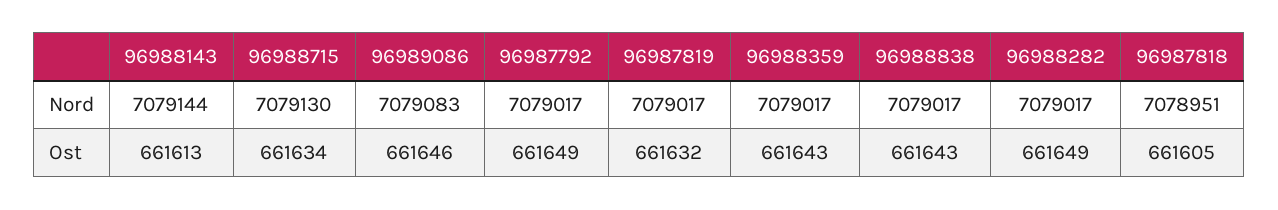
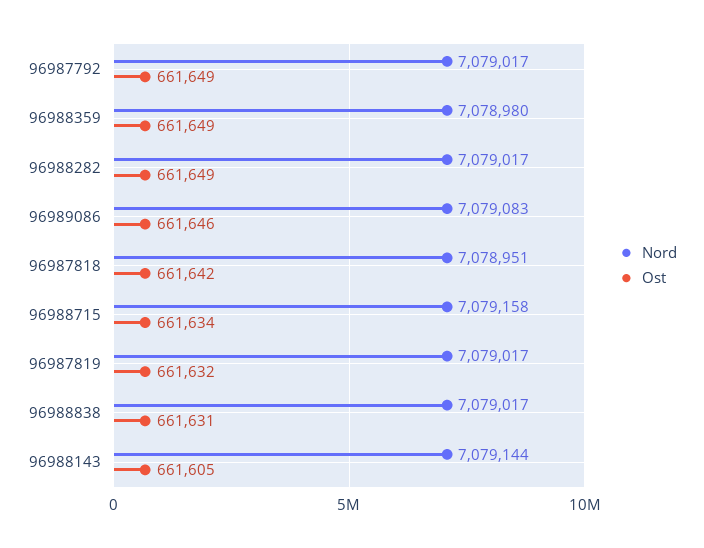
Nord, 96988715: 7079130 -> 7079158
Nord, 96988359: 7079017 -> 7078980
Ost, 96988143: 661613 -> 661605
Ost, 96988359: 661643 -> 661649
Ost, 96988838: 661643 -> 661631
Ost, 96987818: 661605 -> 661642

